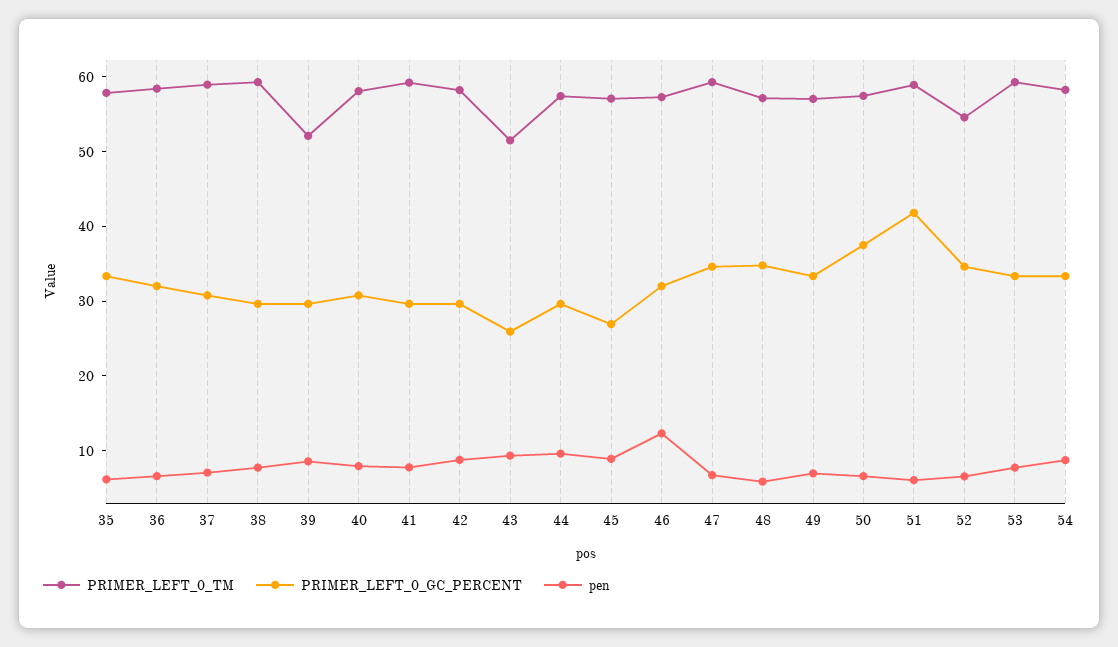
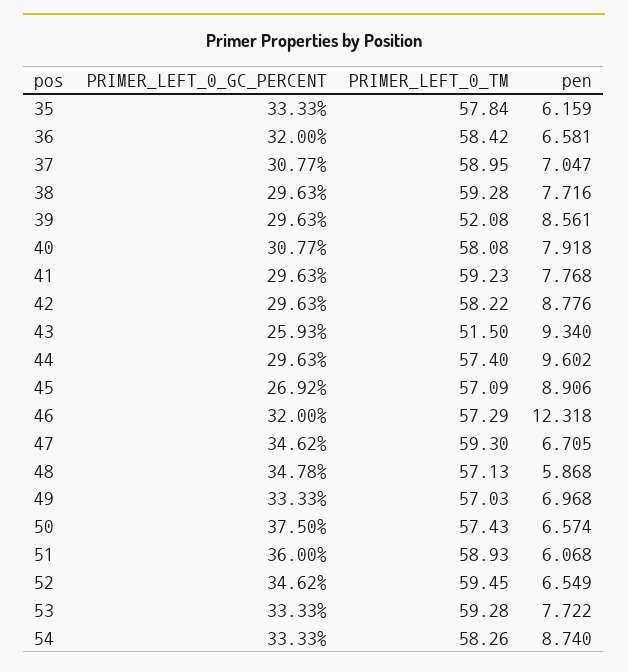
PRIMER_LEFT_0_GC_PERCENT, 51: 42 -> 36
PRIMER_LEFT_0_TM, 52: 54 -> 59.45

